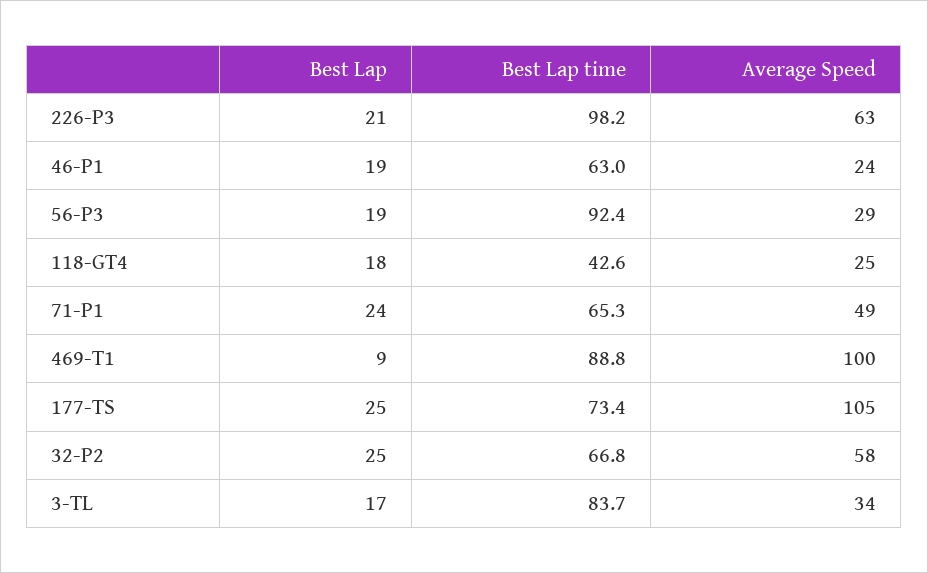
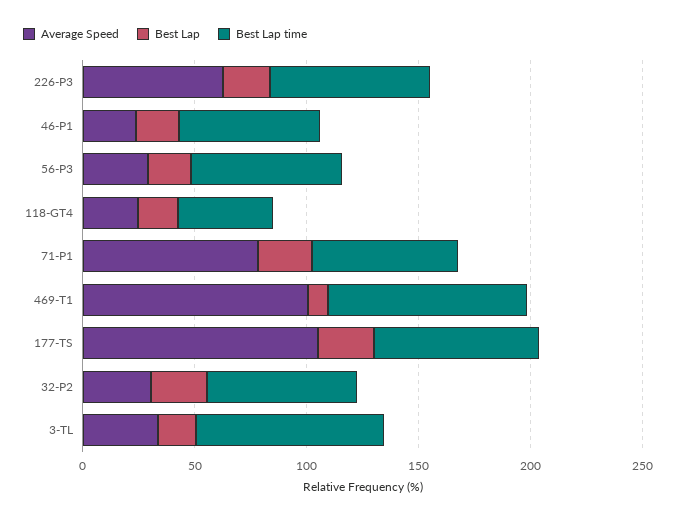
Best Lap time, 226-P3: 98.2 -> 70
Best Lap time, 56-P3: 92.4 -> 70
Average Speed, 71-P1: 49 -> 80
Average Speed, 32-P2: 58 -> 30

